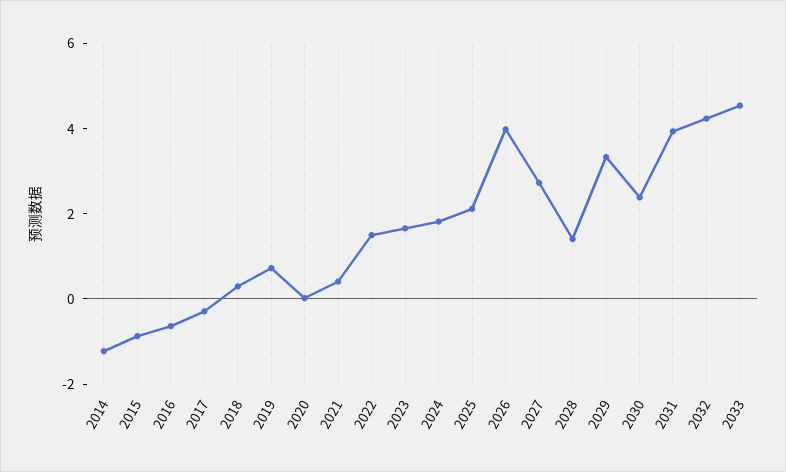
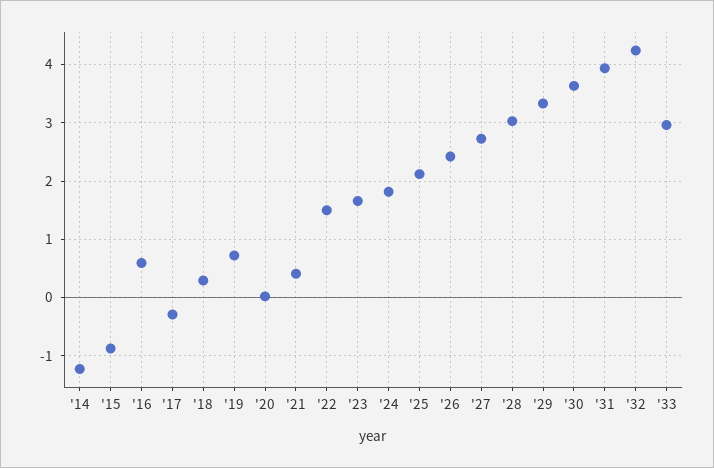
2016: -0.5 -> 0.6
2026: 4 -> 2.4
2028: 1.5 -> 3
2030: 2.5 -> 3.6
2033: 4.5 -> 3

